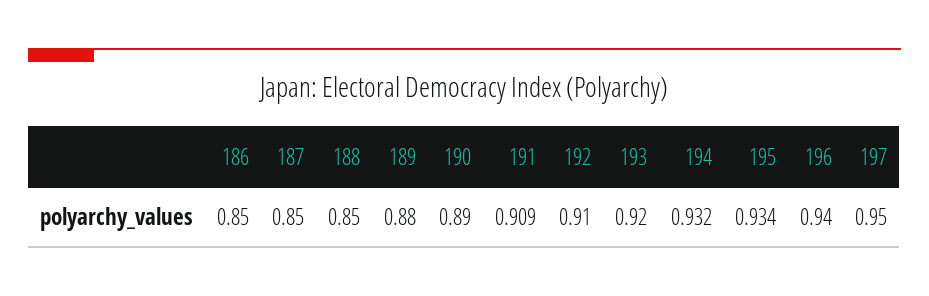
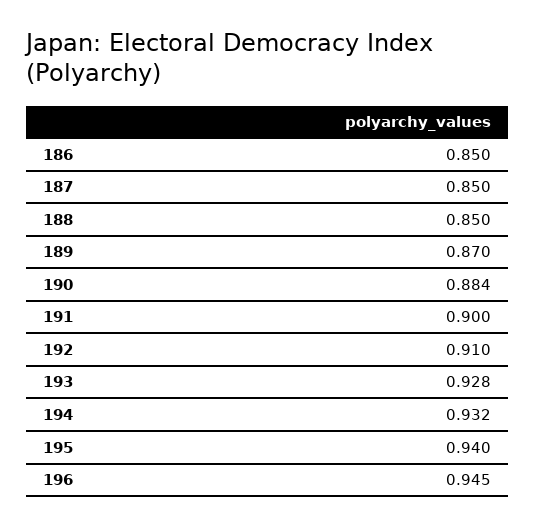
189: 0.88 -> 0.87
190: 0.89 -> 0.884
191: 0.909 -> 0.9
193: 0.92 -> 0.928
195: 0.934 -> 0.94
196: 0.94 -> 0.945
197: 0.95 -> none

